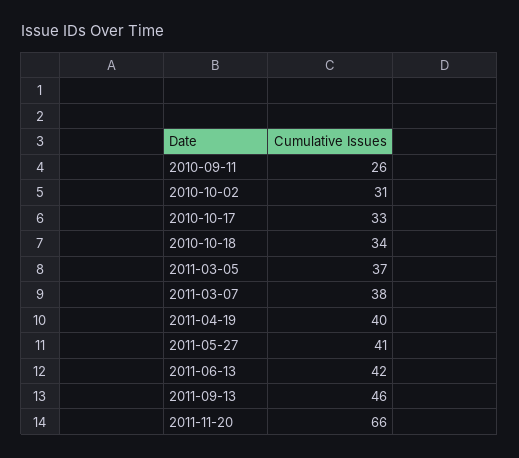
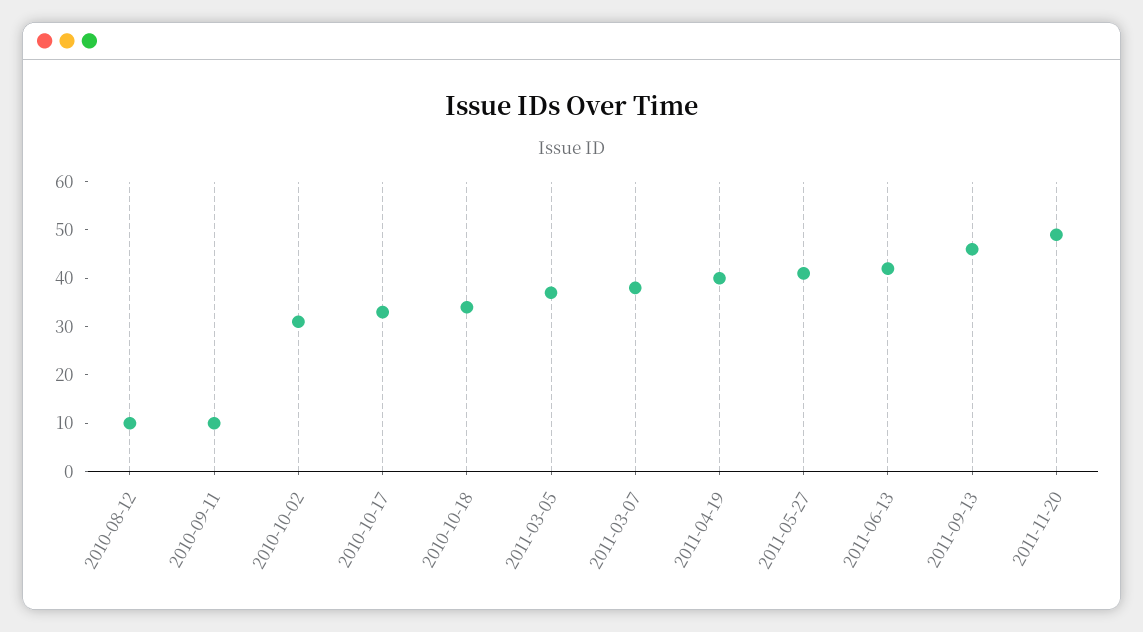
2010-09-11: 26 -> 10
2011-11-20: 66 -> 50
2010-08-12: none -> 10

